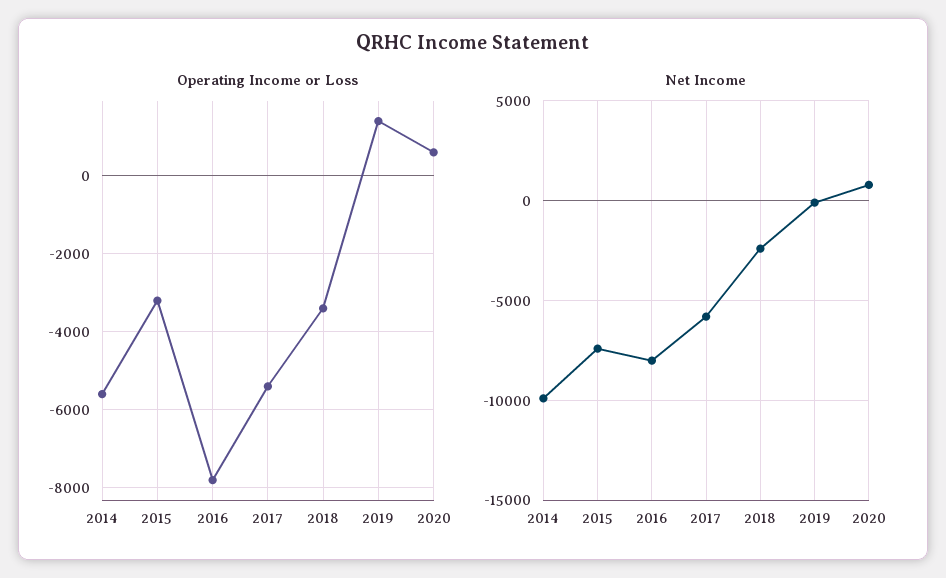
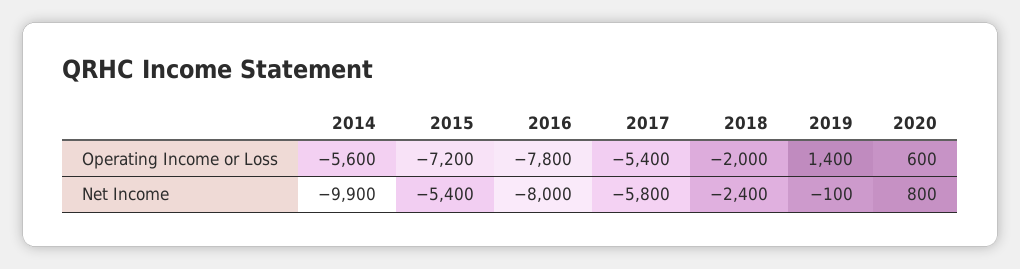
Operating Income or Loss, 2015: -3200 -> -7200
Operating Income or Loss, 2018: -3400 -> -2000
Net Income, 2015: -7500 -> -5400

